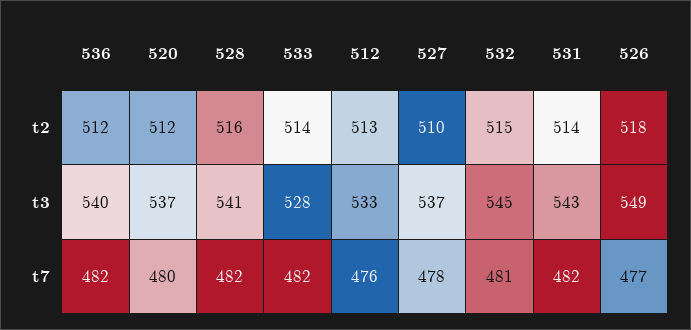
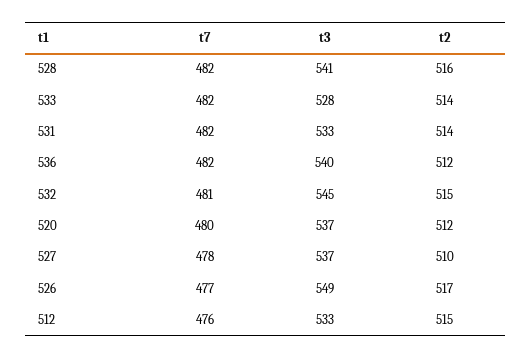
512, t2: 513 -> 515
526, t2: 518 -> 517
531, t3: 543 -> 533

